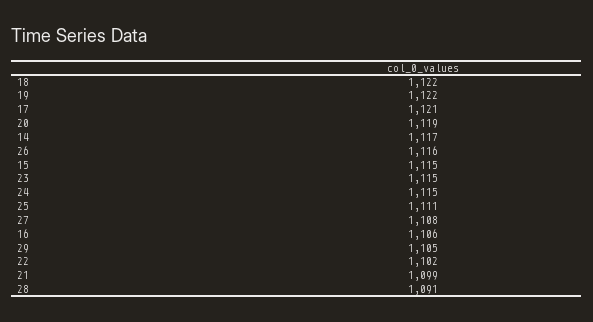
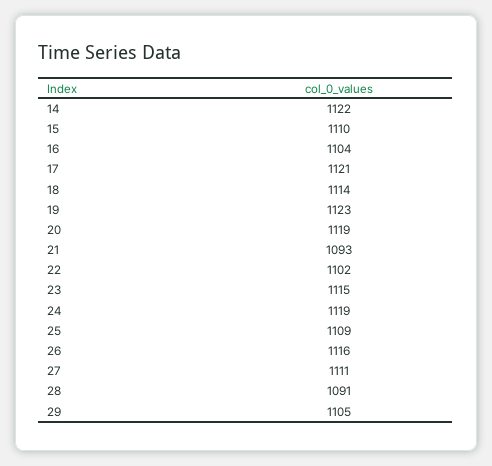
18: 1122 -> 1114
19: 1122 -> 1123
14: 1117 -> 1122
15: 1115 -> 1110
24: 1115 -> 1119
25: 1111 -> 1109
27: 1108 -> 1111
16: 1106 -> 1104
21: 1099 -> 1093

